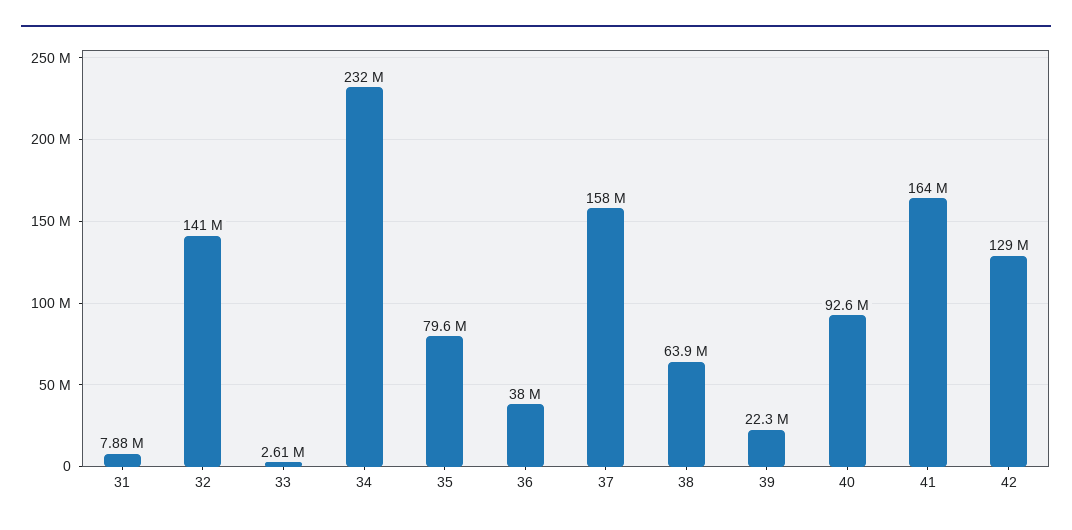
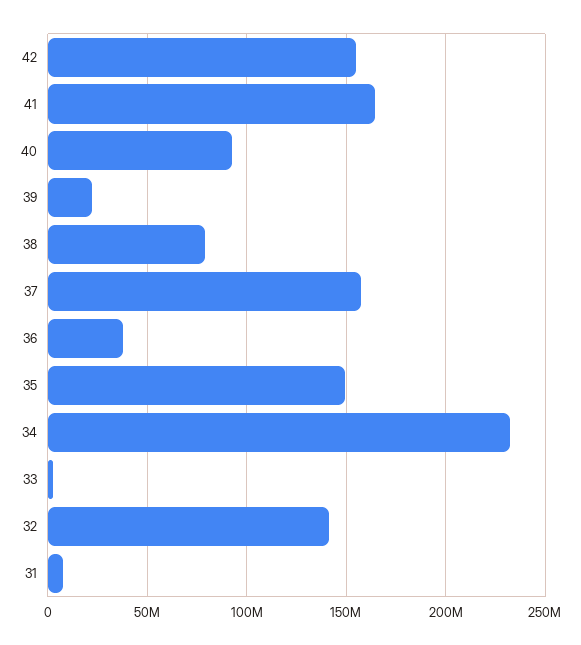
35: 79600000 -> 150000000
38: 63900000 -> 80000000
42: 129000000 -> 155000000

